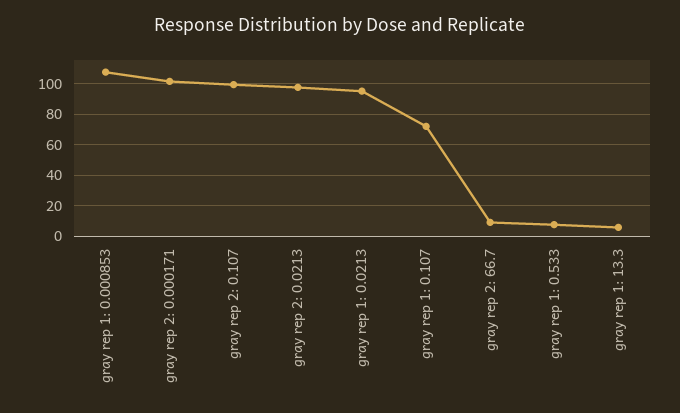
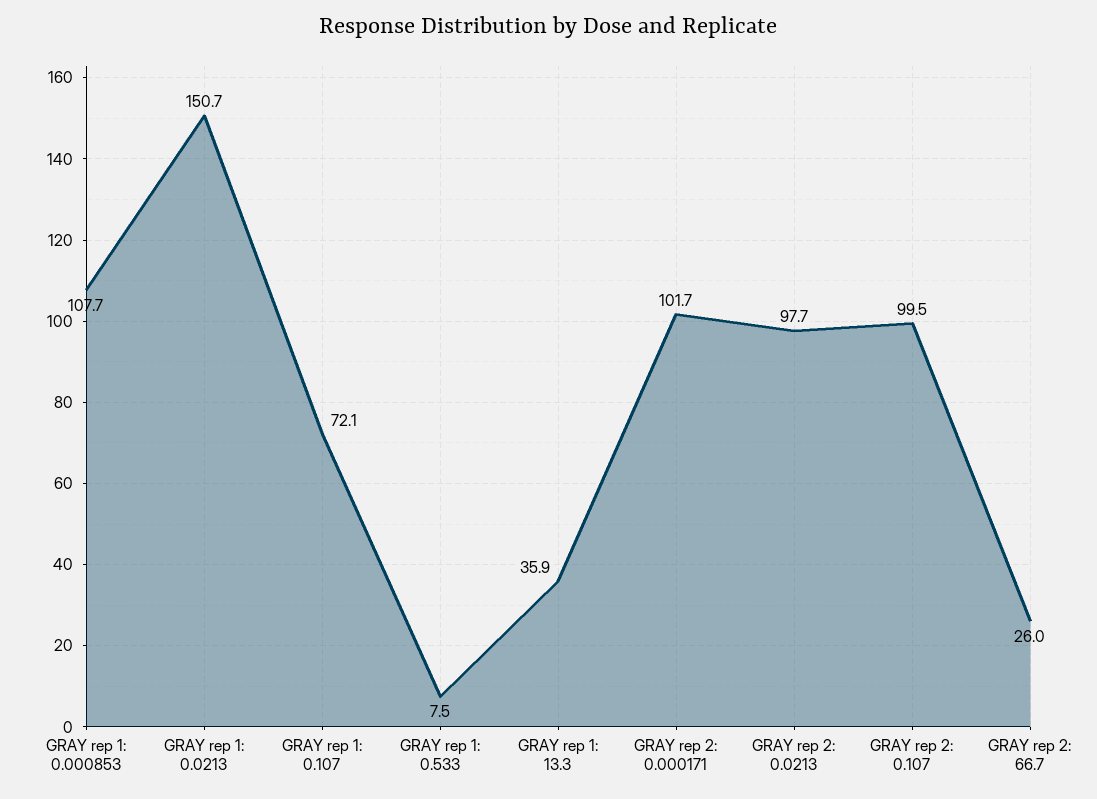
gray rep 1: 0.0213: 95 -> 150.7
gray rep 2: 66.7: 10 -> 26
gray rep 1: 13.3: 5 -> 35.9

